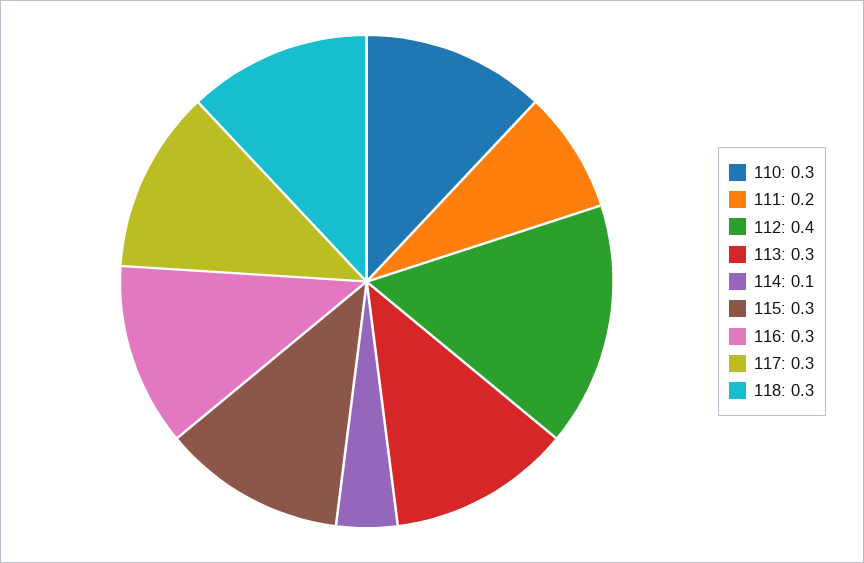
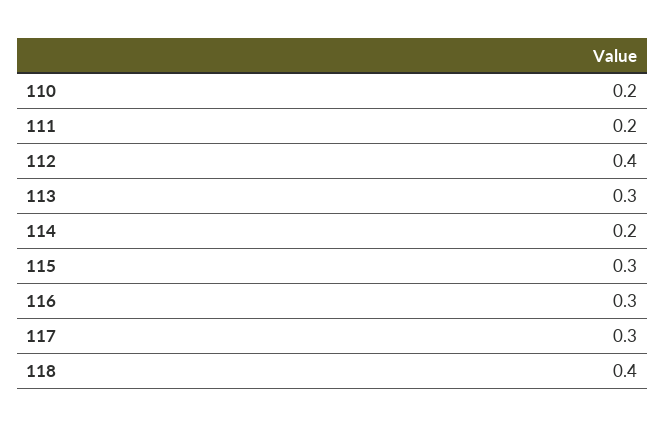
110: 0.3 -> 0.2
114: 0.1 -> 0.2
118: 0.3 -> 0.4

